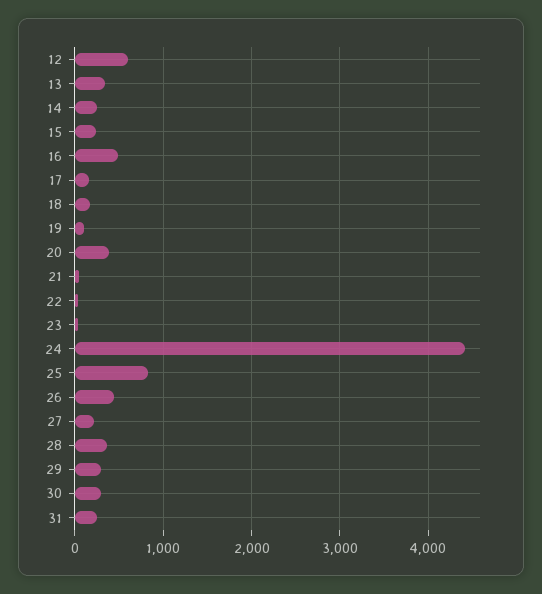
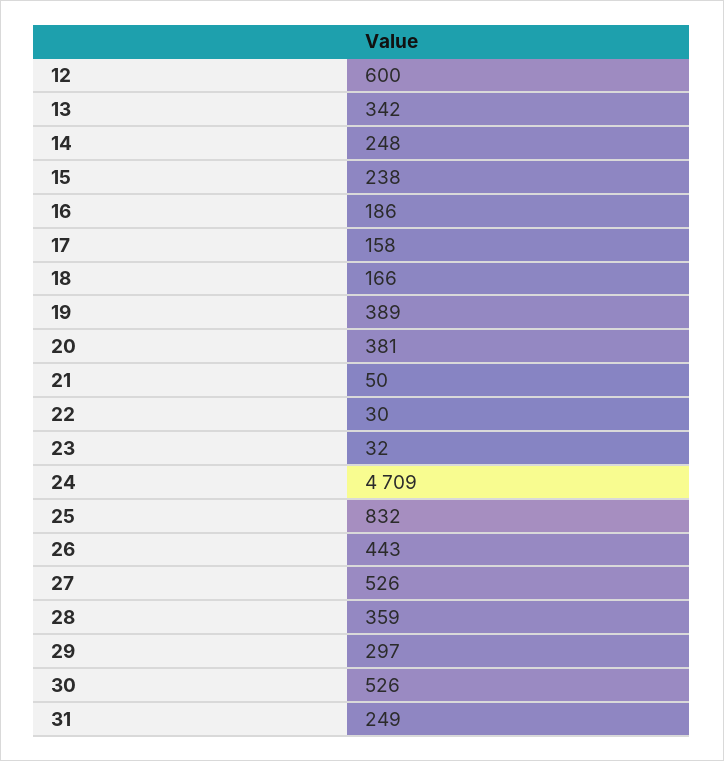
16: 500 -> 186
19: 100 -> 389
24: 4400 -> 4709
27: 200 -> 526
30: 300 -> 526

